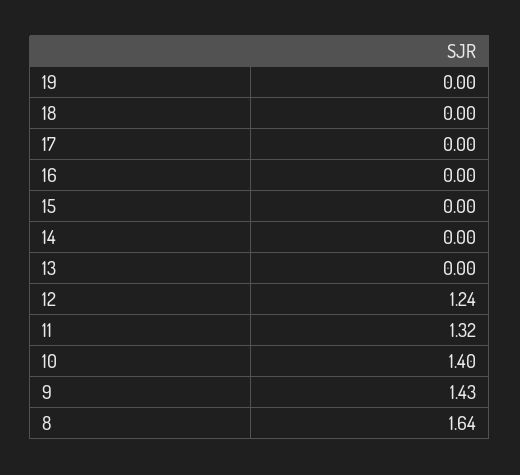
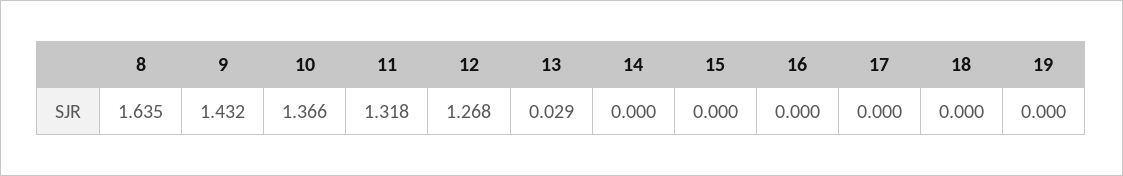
13: 0 -> 0.029
12: 1.24 -> 1.268
10: 1.4 -> 1.366

